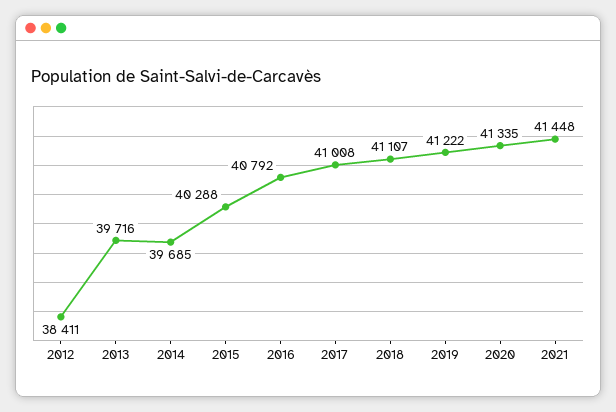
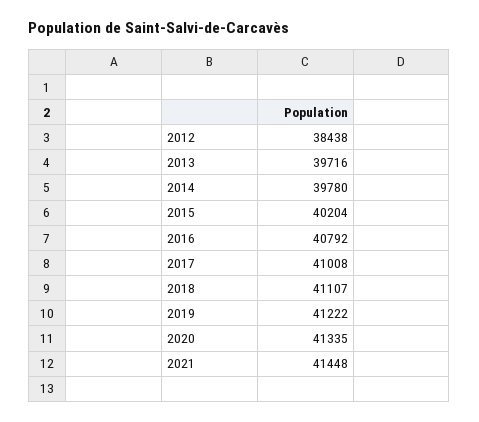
2012: 38411 -> 38438
2014: 39685 -> 39780
2015: 40288 -> 40204

